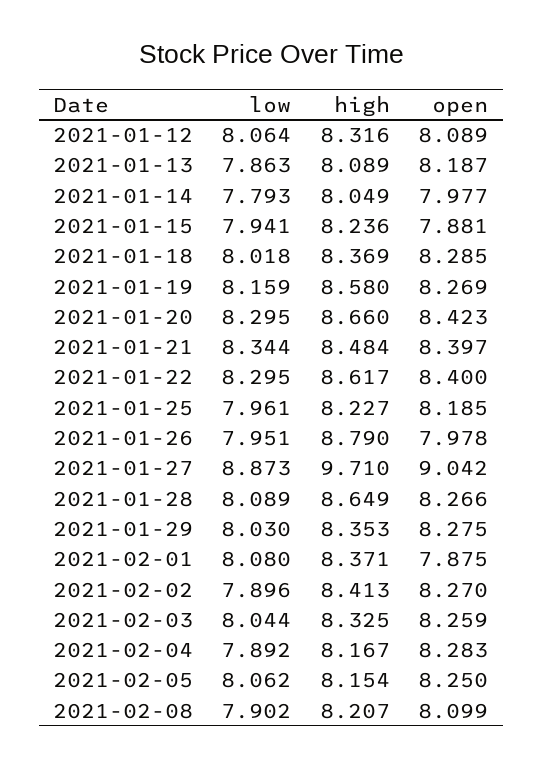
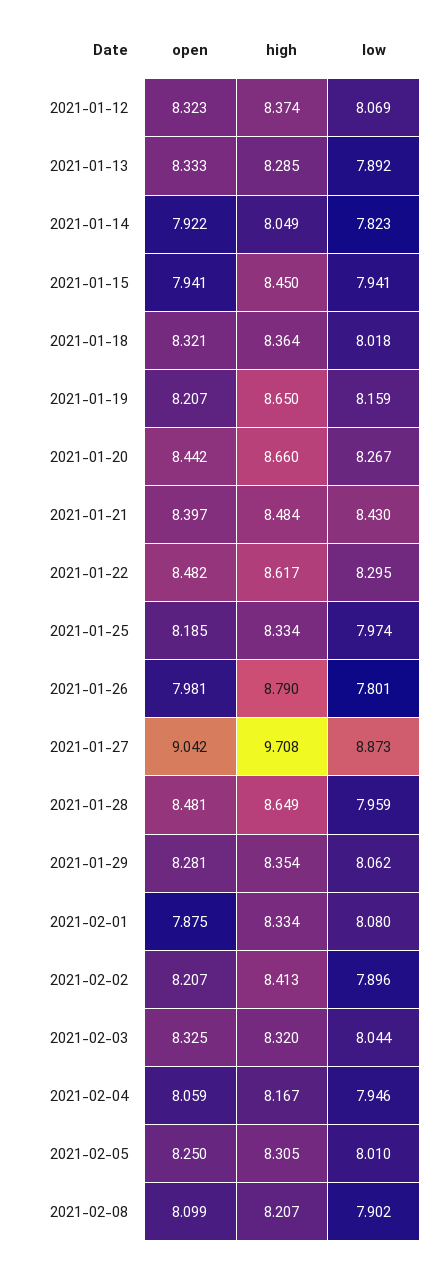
low, 2021-01-12: 8.064 -> 8.069
high, 2021-01-12: 8.316 -> 8.374
open, 2021-01-12: 8.089 -> 8.323
low, 2021-01-13: 7.863 -> 7.892
high, 2021-01-13: 8.089 -> 8.285
open, 2021-01-13: 8.187 -> 8.333
low, 2021-01-14: 7.793 -> 7.823
open, 2021-01-14: 7.977 -> 7.922
high, 2021-01-15: 8.236 -> 8.45
open, 2021-01-15: 7.881 -> 7.941
high, 2021-01-18: 8.369 -> 8.364
open, 2021-01-18: 8.285 -> 8.321
high, 2021-01-19: 8.58 -> 8.65
open, 2021-01-19: 8.269 -> 8.207
low, 2021-01-20: 8.295 -> 8.267
open, 2021-01-20: 8.423 -> 8.442
low, 2021-01-21: 8.344 -> 8.43
open, 2021-01-22: 8.4 -> 8.482
low, 2021-01-25: 7.961 -> 7.974
high, 2021-01-25: 8.227 -> 8.334
low, 2021-01-26: 7.951 -> 7.801
open, 2021-01-26: 7.978 -> 7.981
high, 2021-01-27: 9.71 -> 9.708
low, 2021-01-28: 8.089 -> 7.959
open, 2021-01-28: 8.266 -> 8.481
low, 2021-01-29: 8.03 -> 8.062
high, 2021-01-29: 8.353 -> 8.354
open, 2021-01-29: 8.275 -> 8.281
high, 2021-02-01: 8.371 -> 8.334
open, 2021-02-02: 8.27 -> 8.207
high, 2021-02-03: 8.325 -> 8.32
open, 2021-02-03: 8.259 -> 8.325
low, 2021-02-04: 7.892 -> 7.946
open, 2021-02-04: 8.283 -> 8.059
low, 2021-02-05: 8.062 -> 8.01
high, 2021-02-05: 8.154 -> 8.305

